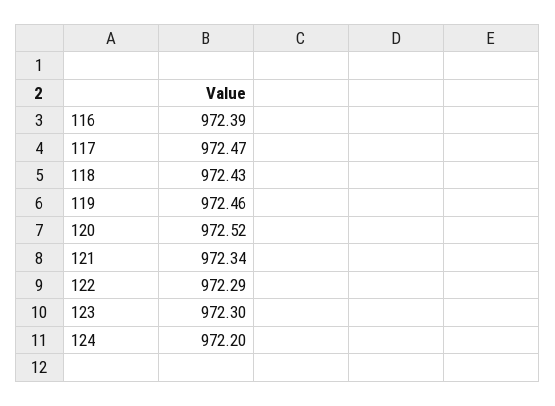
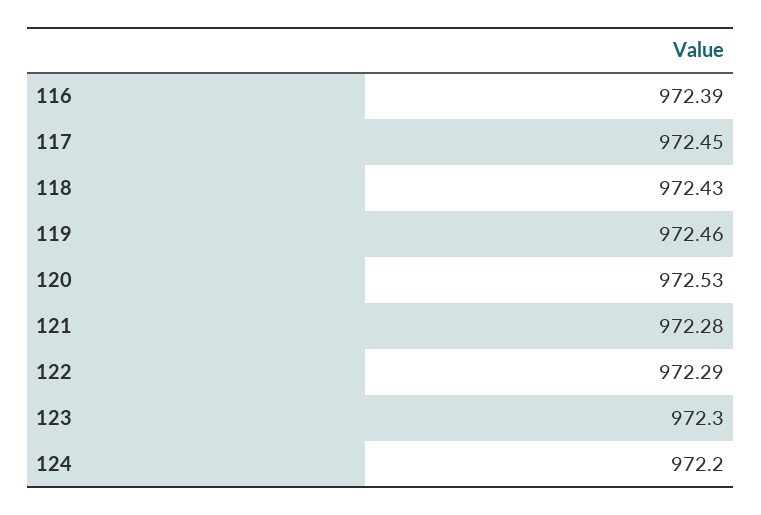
117: 972.47 -> 972.45
120: 972.52 -> 972.53
121: 972.34 -> 972.28

